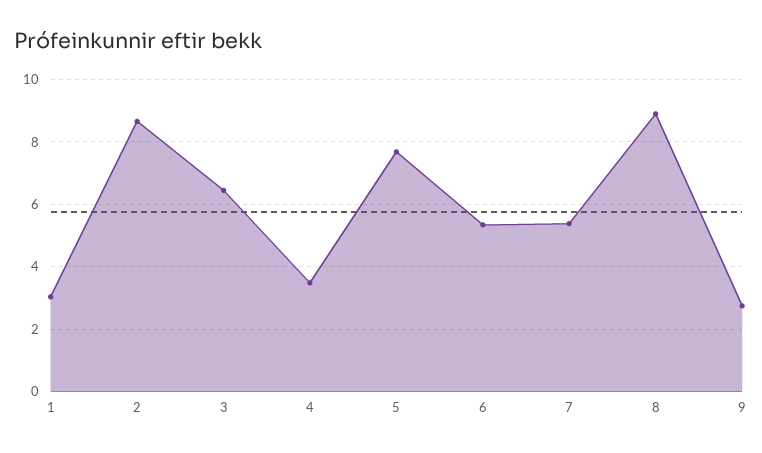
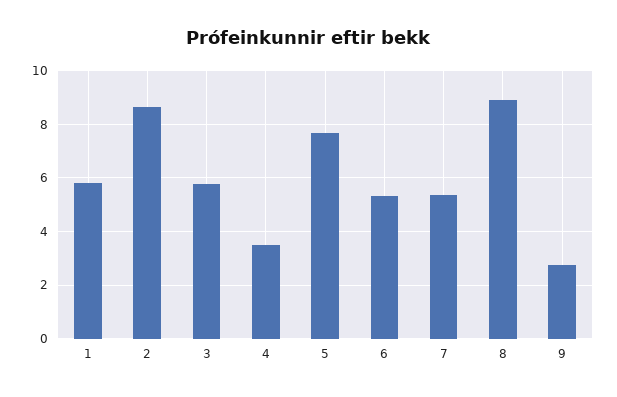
1: 3 -> 5.75
3: 6.4 -> 5.75

